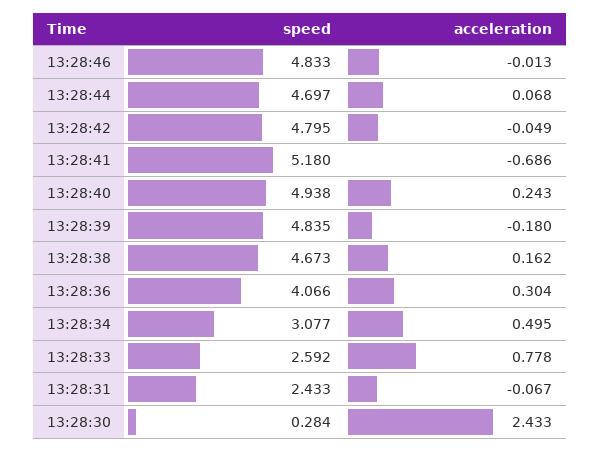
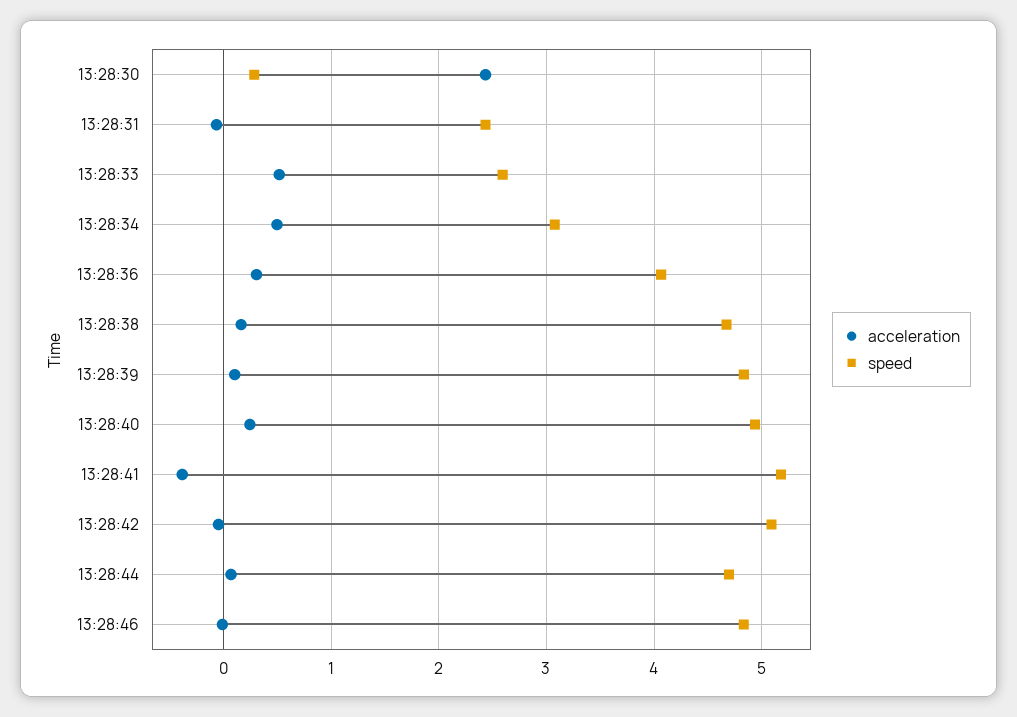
speed, 13:28:42: 4.795 -> 5.1
acceleration, 13:28:41: -0.686 -> -0.4
acceleration, 13:28:39: -0.18 -> 0.1
acceleration, 13:28:33: 0.778 -> 0.5

